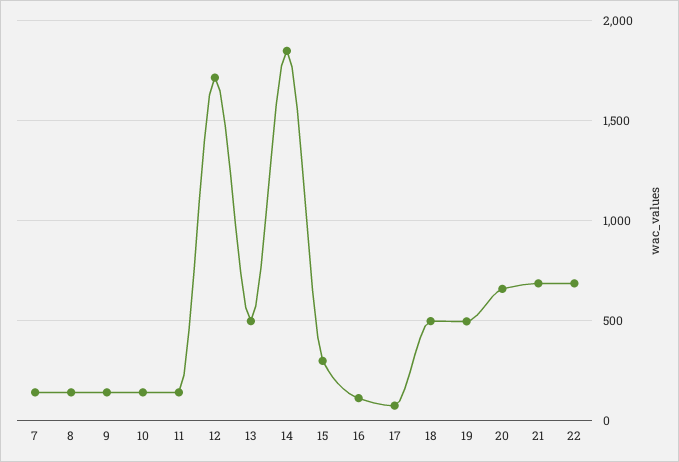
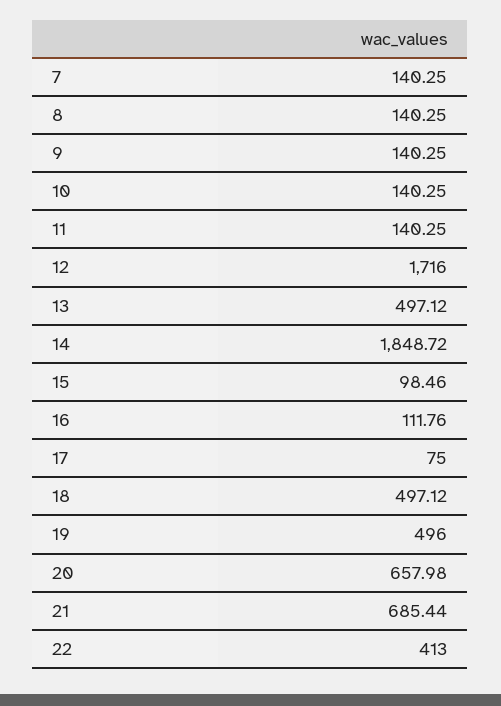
15: 300 -> 98.46
22: 700 -> 413

